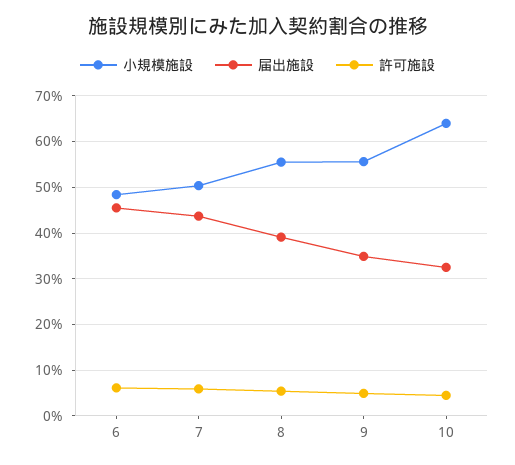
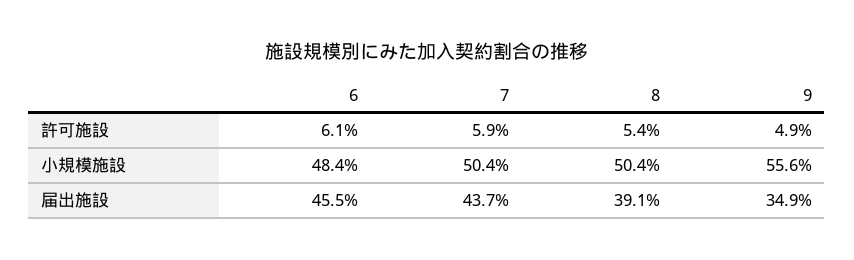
小規模施設, 8: 56 -> 50.4
小規模施設, 10: 64 -> none
届出施設, 10: 32 -> none
許可施設, 10: 4 -> none

